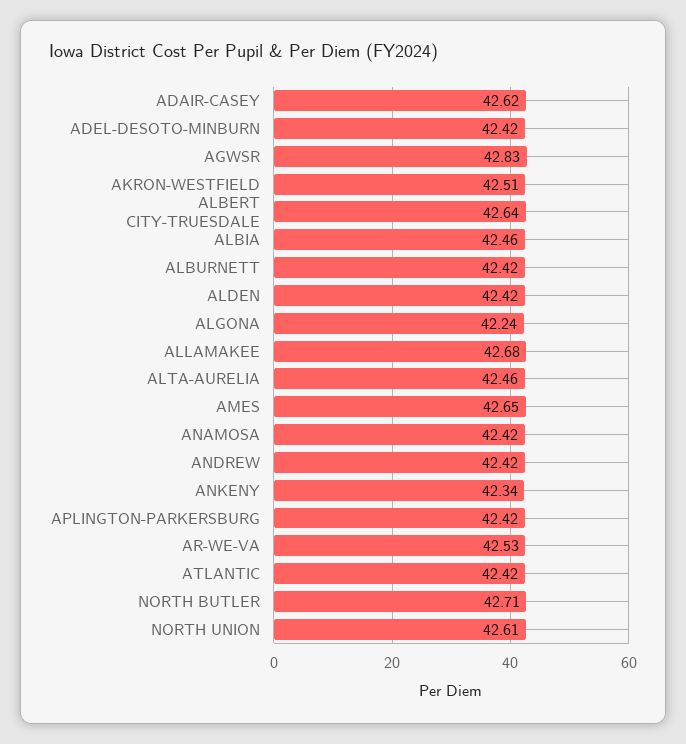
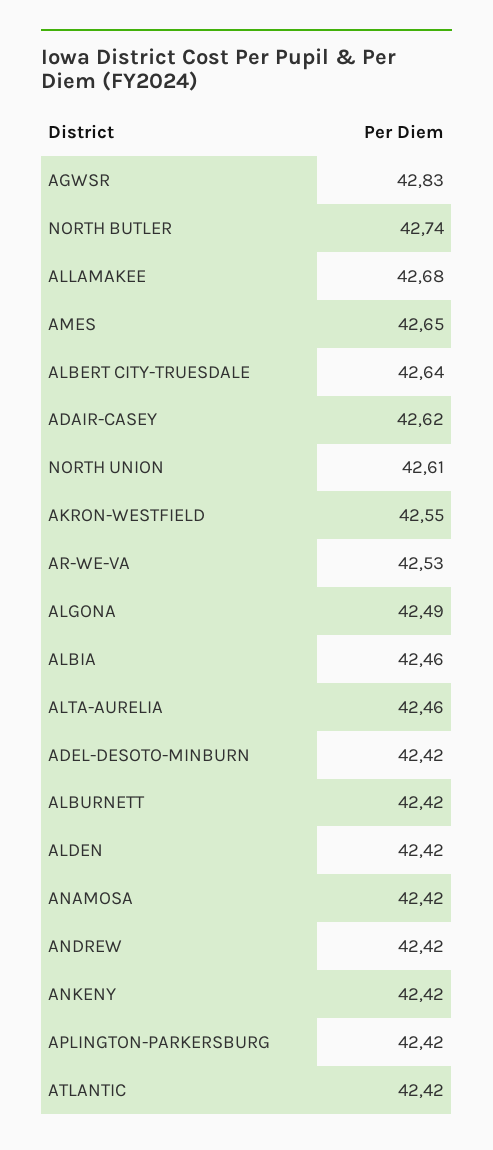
AKRON-WESTFIELD: 42.51 -> 42.55
ALGONA: 42.24 -> 42.49
ANKENY: 42.34 -> 42.42
NORTH BUTLER: 42.71 -> 42.74

